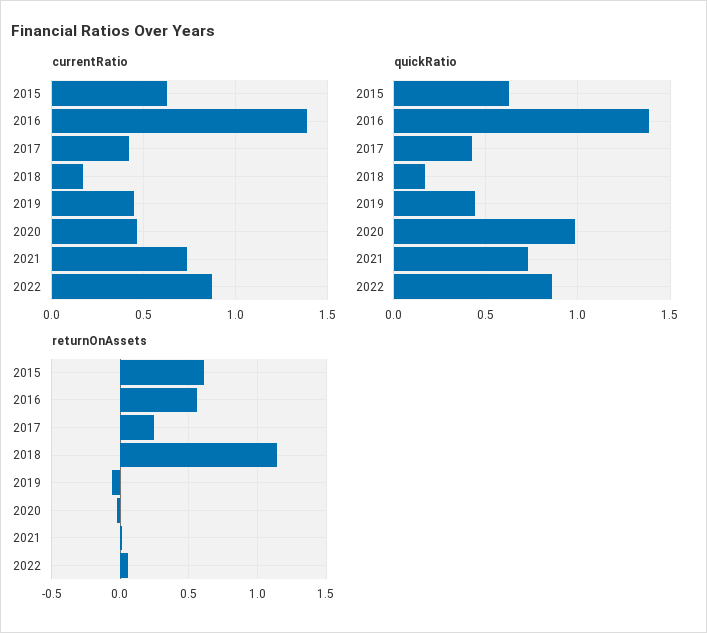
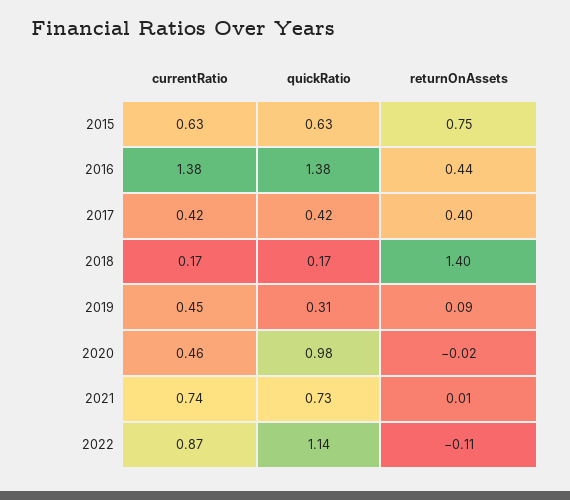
quickRatio, 2019: 0.45 -> 0.31
quickRatio, 2022: 0.85 -> 1.14
returnOnAssets, 2015: 0.6 -> 0.75
returnOnAssets, 2016: 0.55 -> 0.44
returnOnAssets, 2017: 0.25 -> 0.4
returnOnAssets, 2018: 1.15 -> 1.4
returnOnAssets, 2019: -0.05 -> 0.09
returnOnAssets, 2022: 0.05 -> -0.11

